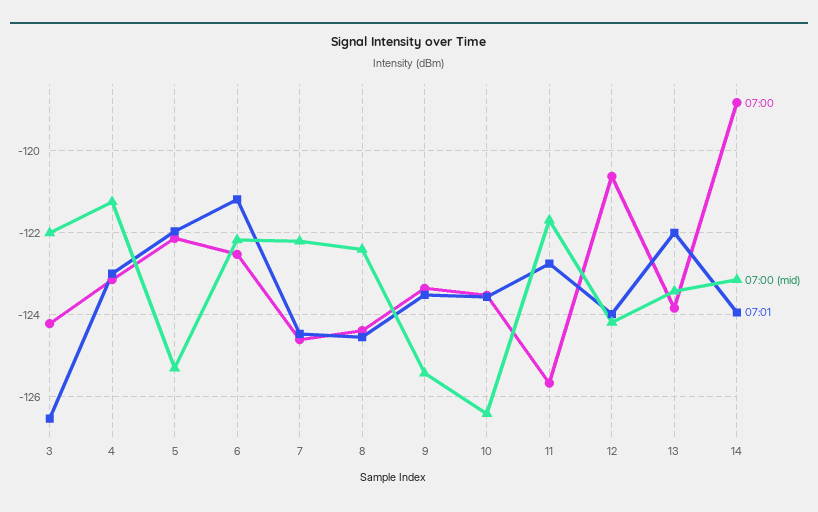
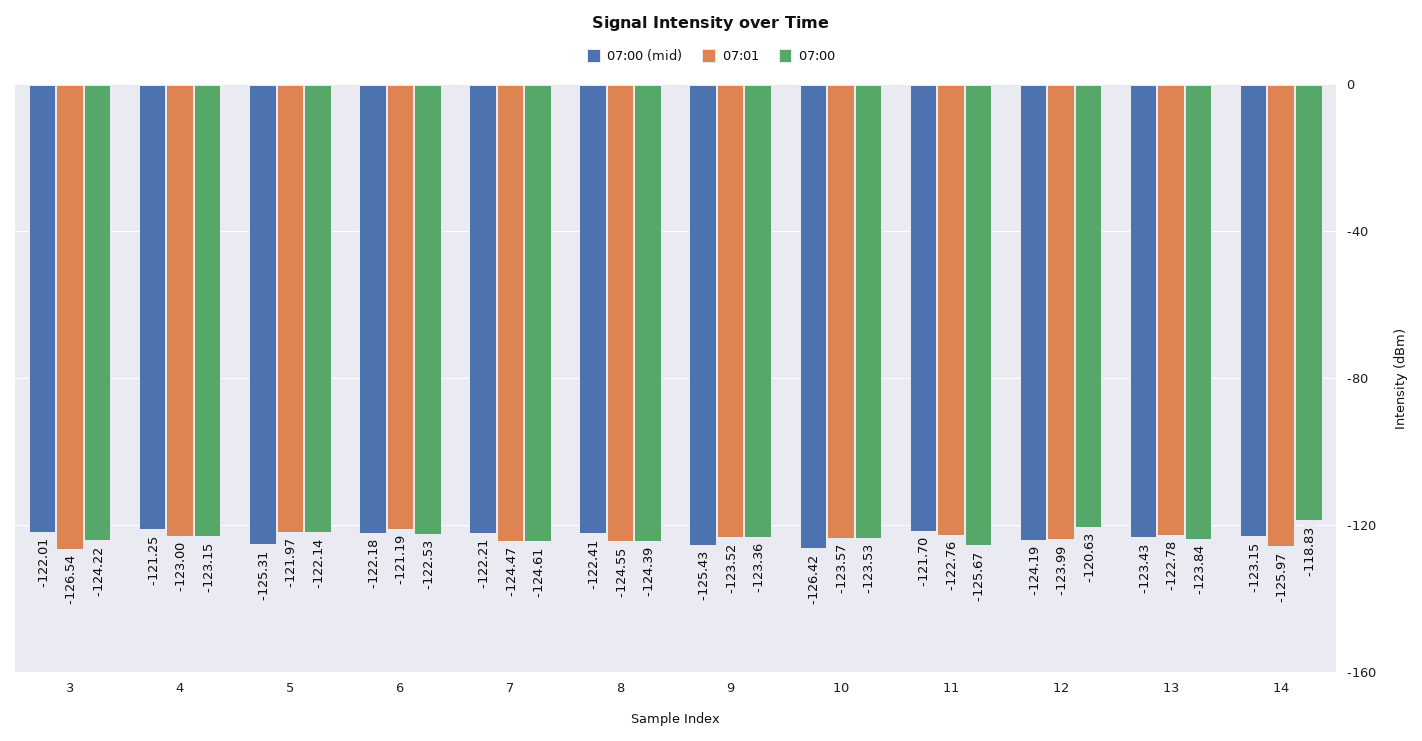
07:01, 13: -122 -> -122.78
07:01, 14: -124 -> -125.97

